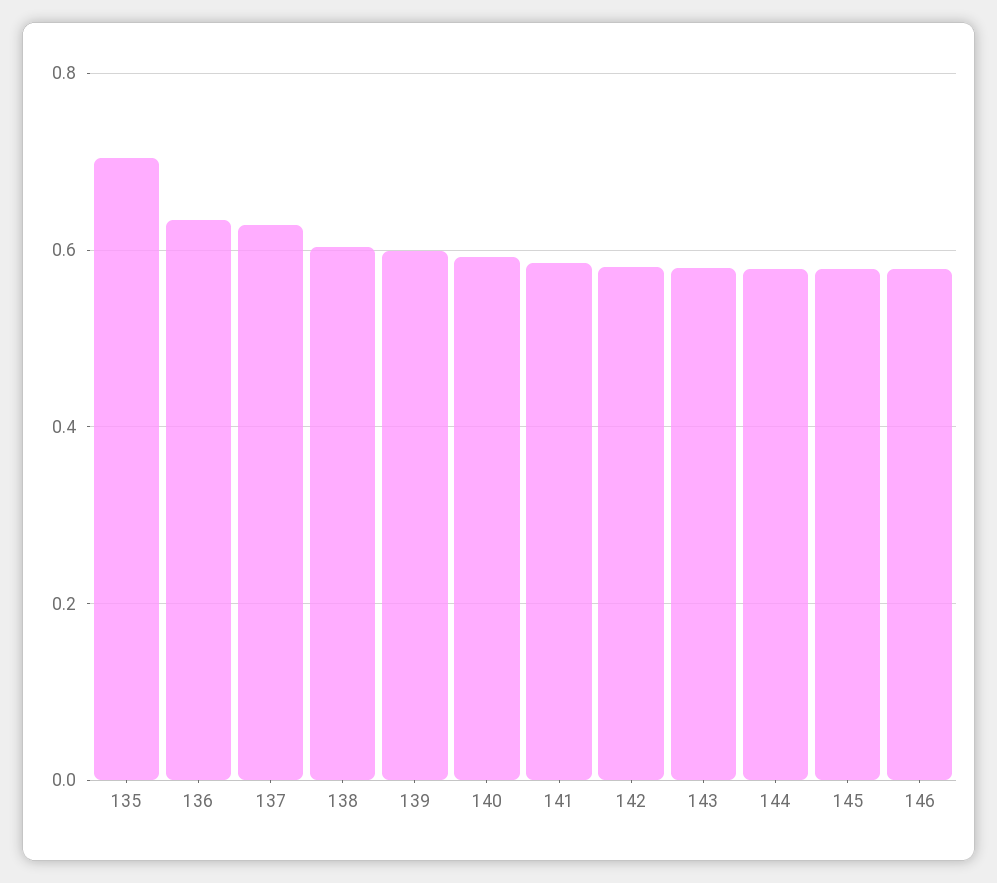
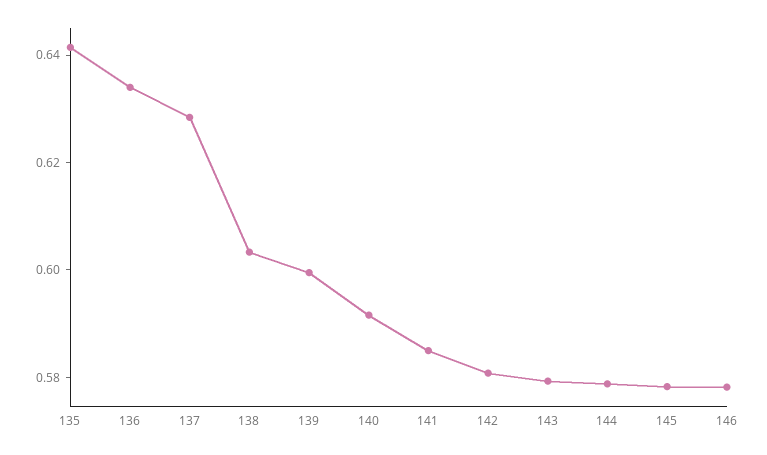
135: 0.7 -> 0.64

